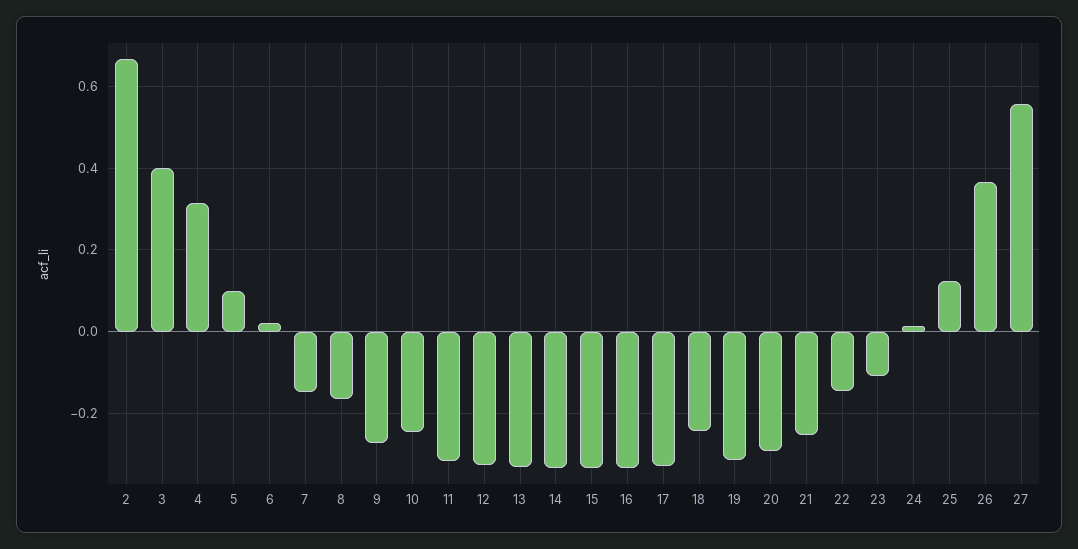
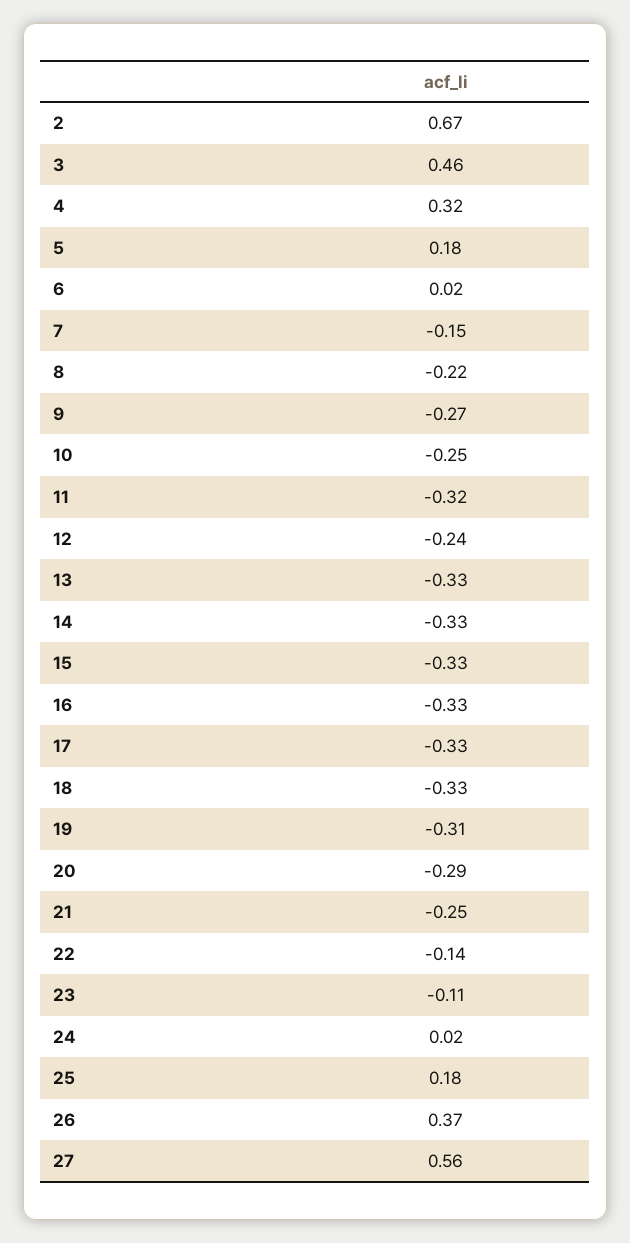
3: 0.4 -> 0.46
5: 0.1 -> 0.18
8: -0.16 -> -0.22
12: -0.32 -> -0.24
18: -0.24 -> -0.33
25: 0.12 -> 0.18

